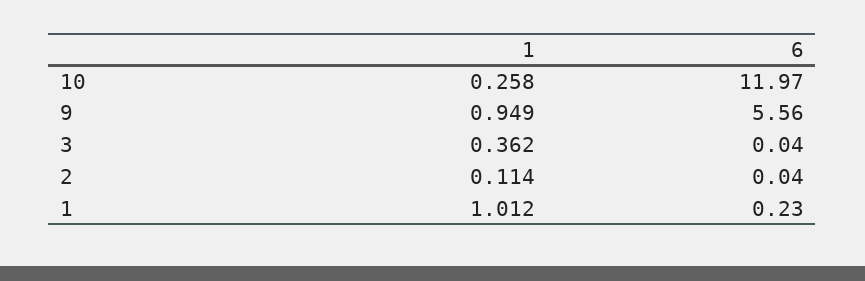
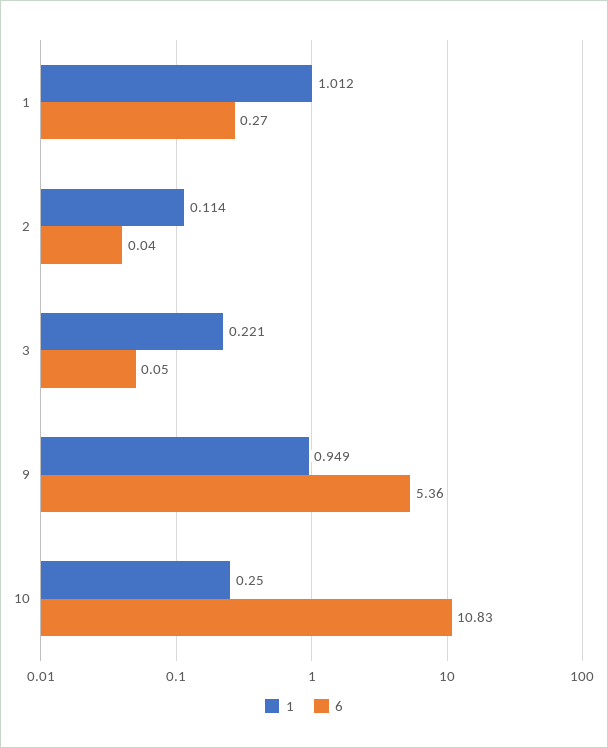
1, 10: 0.258 -> 0.25
6, 10: 11.97 -> 10.83
6, 9: 5.56 -> 5.36
1, 3: 0.362 -> 0.221
6, 3: 0.04 -> 0.05
6, 1: 0.23 -> 0.27

